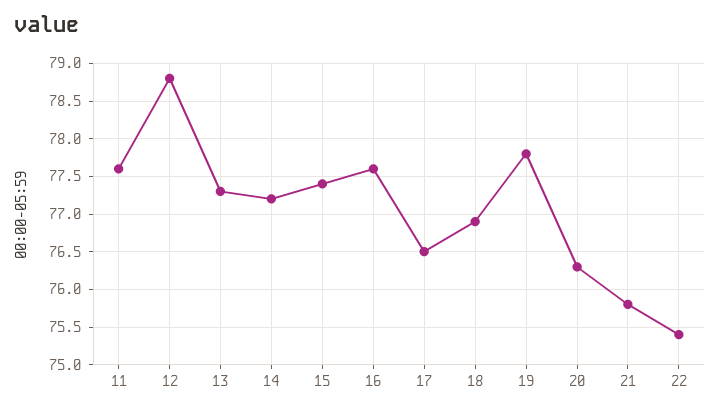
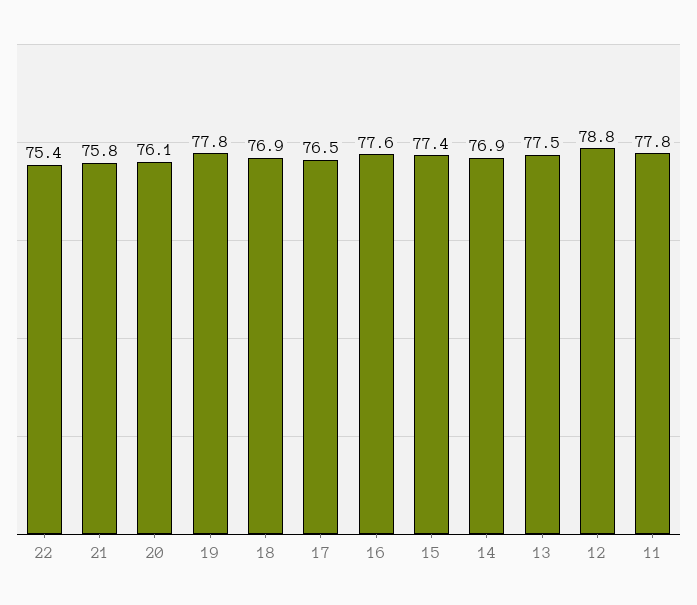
11: 77.6 -> 77.8
13: 77.3 -> 77.5
14: 77.2 -> 76.9
20: 76.3 -> 76.1

